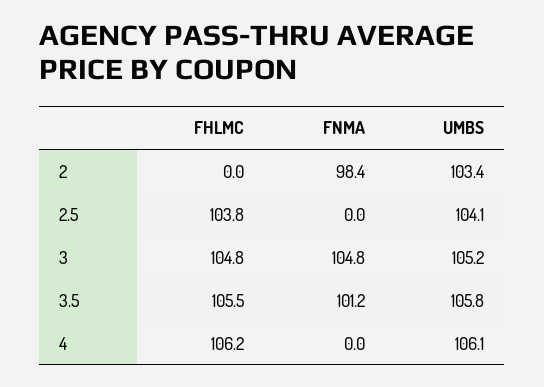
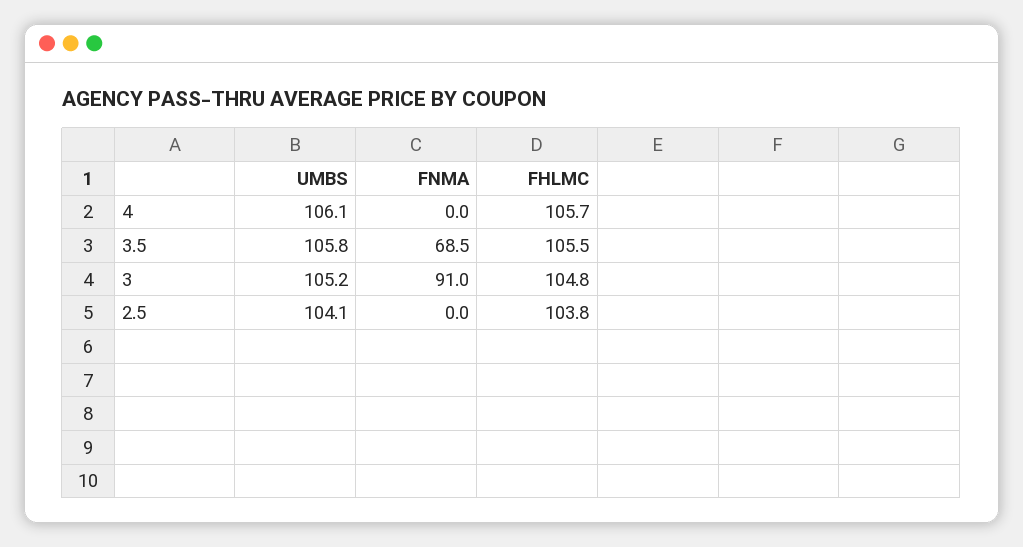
FHLMC, 2: 0 -> none
FNMA, 2: 98.4 -> none
UMBS, 2: 103.4 -> none
FNMA, 3: 104.8 -> 91
FNMA, 3.5: 101.2 -> 68.5
FHLMC, 4: 106.2 -> 105.7

